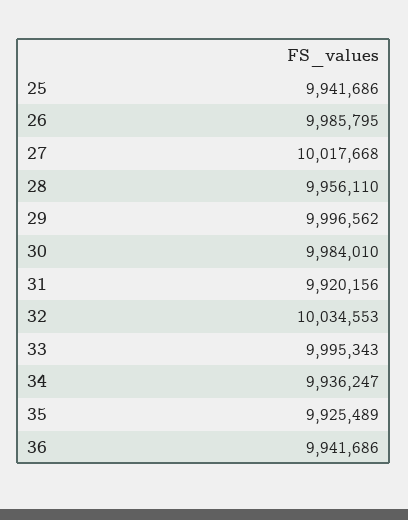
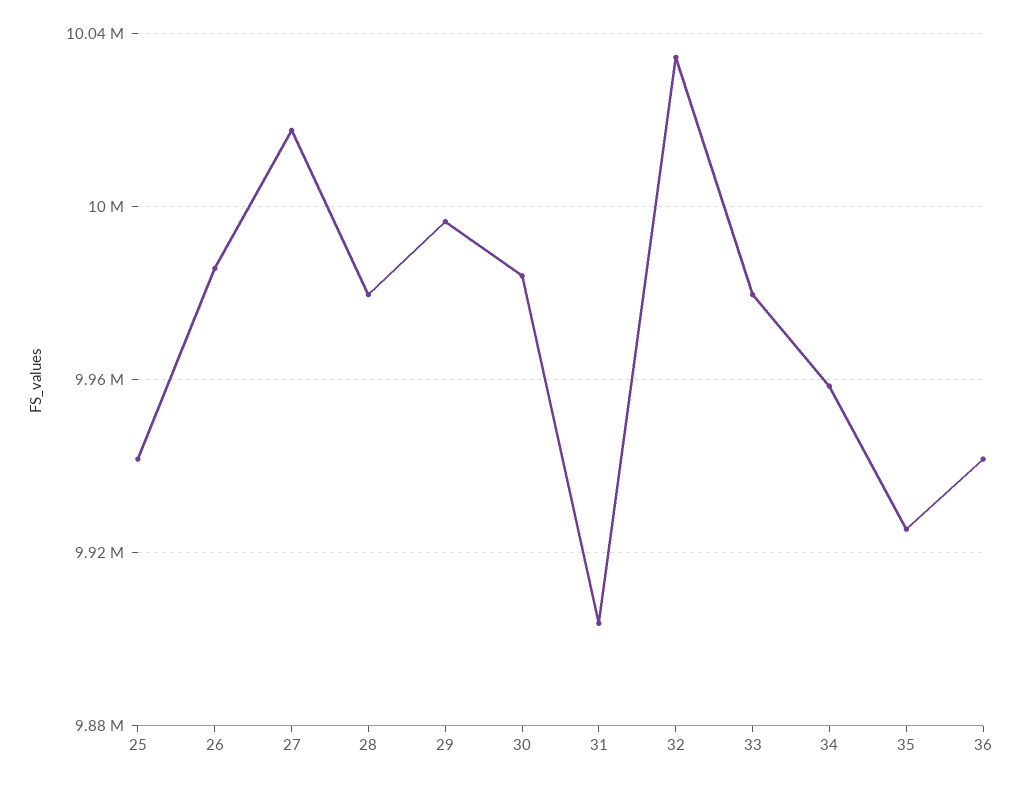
28: 9956110 -> 9980000
31: 9920156 -> 9905000
33: 9995343 -> 9980000
34: 9936247 -> 9960000

